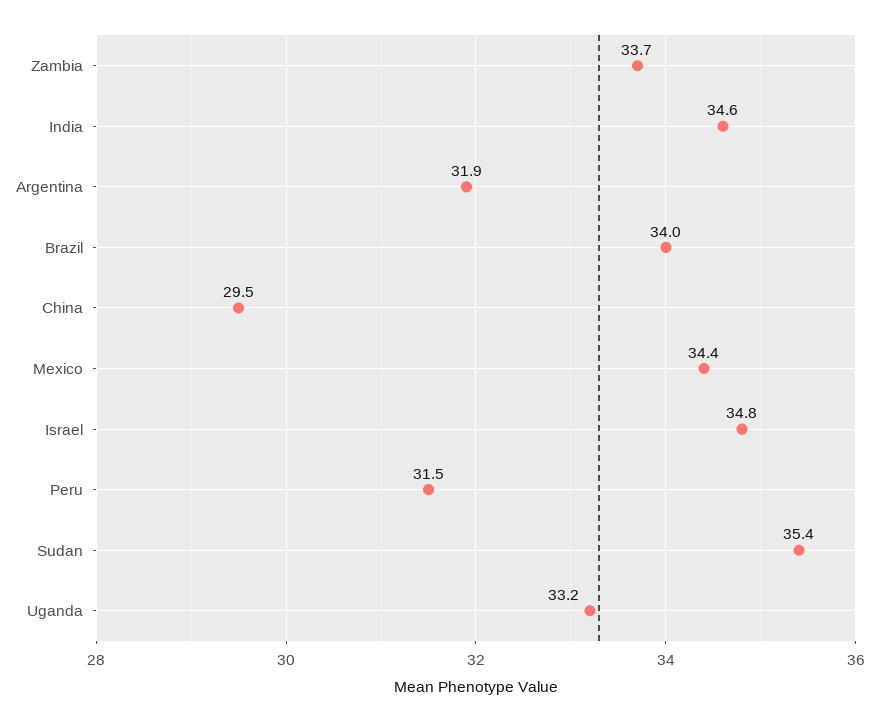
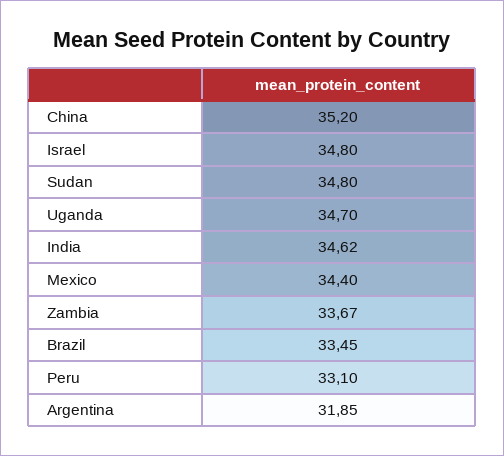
Brazil: 34 -> 33.45
China: 29.5 -> 35.2
Peru: 31.5 -> 33.1
Sudan: 35.4 -> 34.8
Uganda: 33.2 -> 34.7

